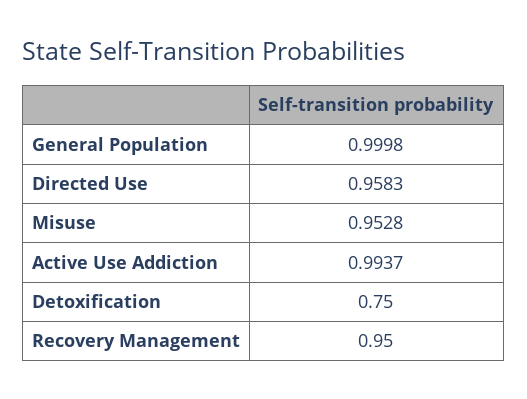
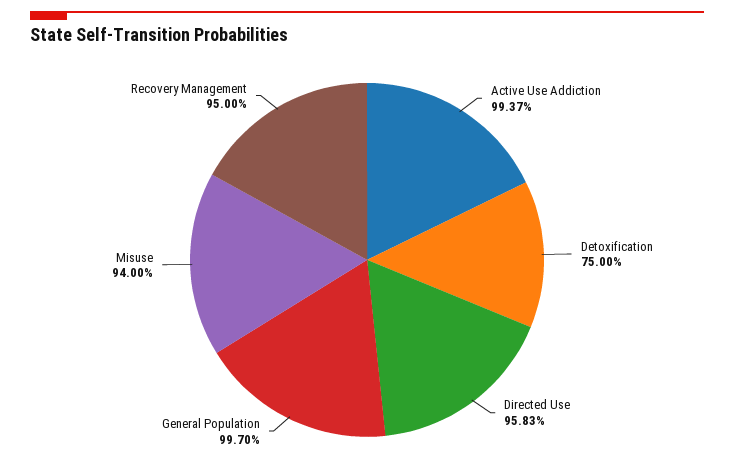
General Population: 0.9998 -> 0.997
Misuse: 0.9528 -> 0.94

